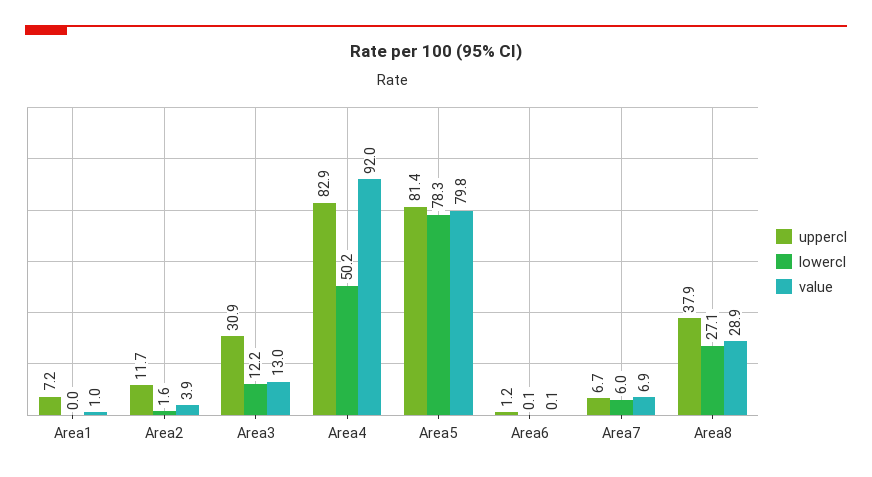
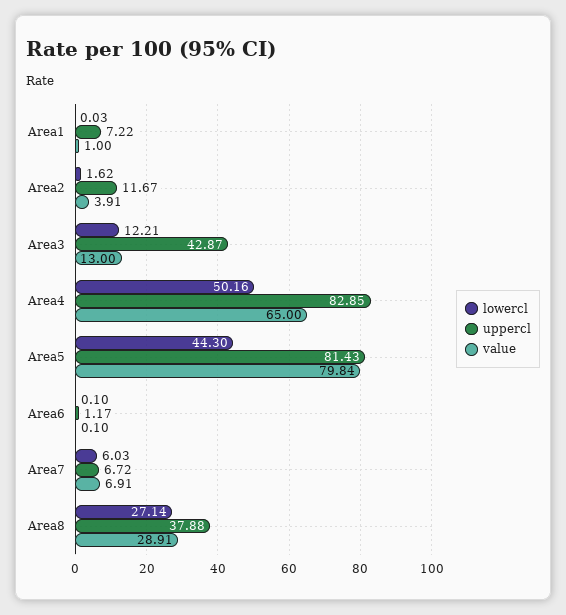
uppercl, Area3: 30.9 -> 42.87
value, Area4: 92 -> 65
lowercl, Area5: 78.3 -> 44.3

